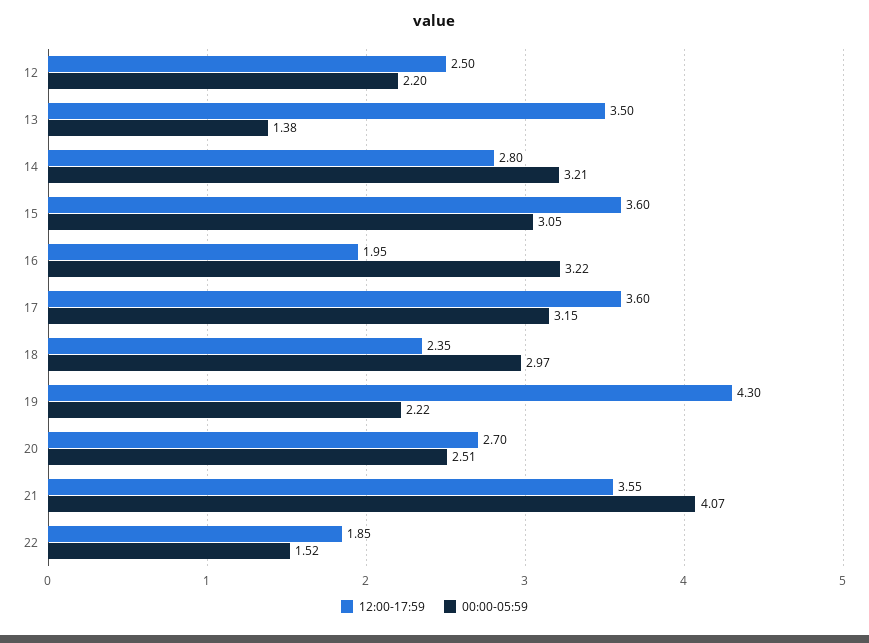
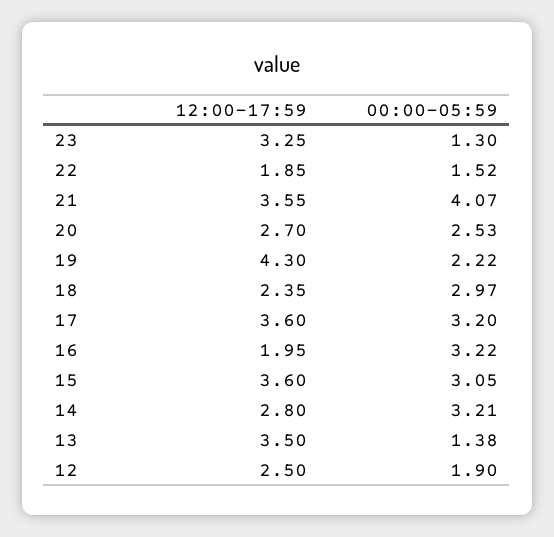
00:00-05:59, 12: 2.2 -> 1.9
00:00-05:59, 17: 3.15 -> 3.2
00:00-05:59, 20: 2.51 -> 2.53
12:00-17:59, 23: none -> 3.25
00:00-05:59, 23: none -> 1.3

